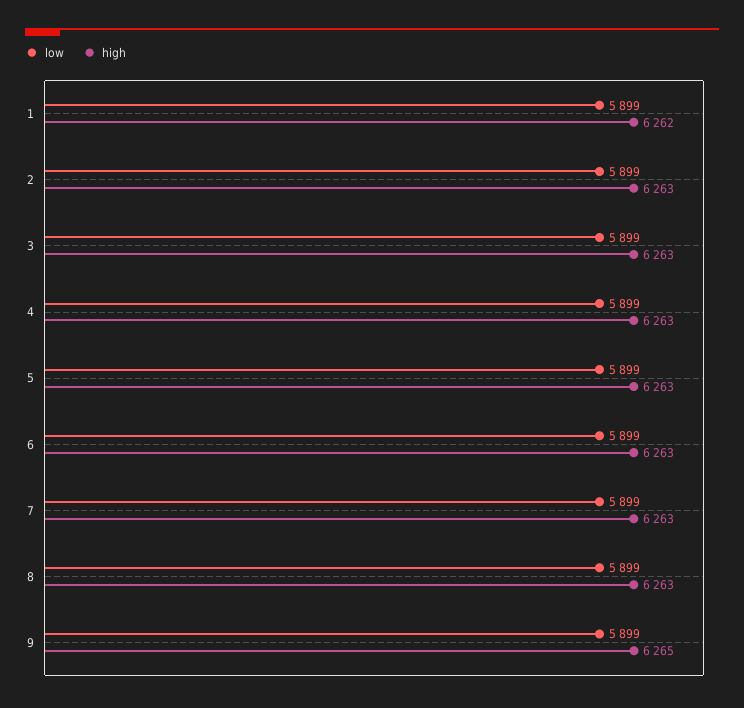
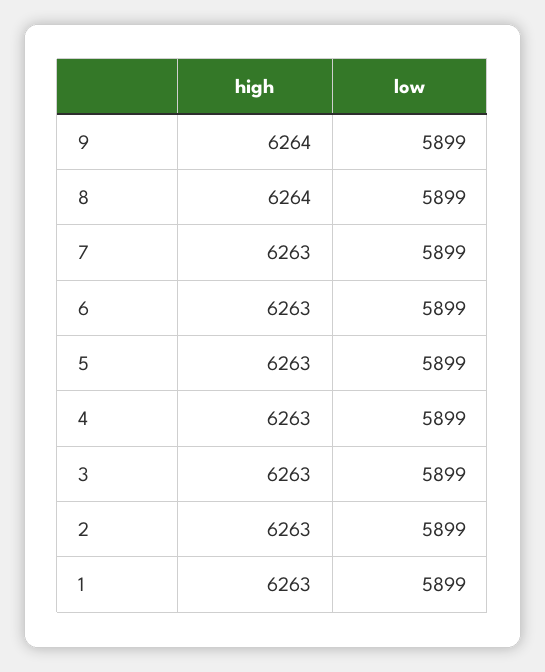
high, 1: 6262 -> 6263
high, 8: 6263 -> 6264
high, 9: 6265 -> 6264

